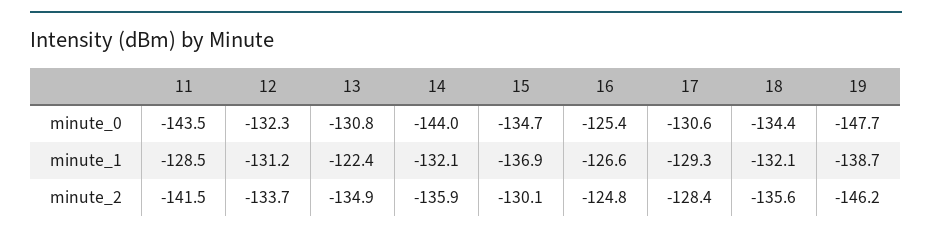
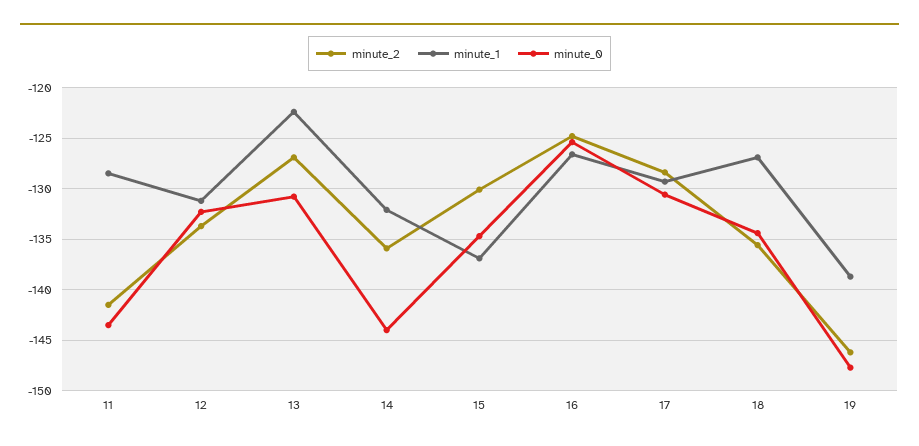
minute_1, 18: -132.1 -> -127
minute_2, 13: -134.9 -> -127

